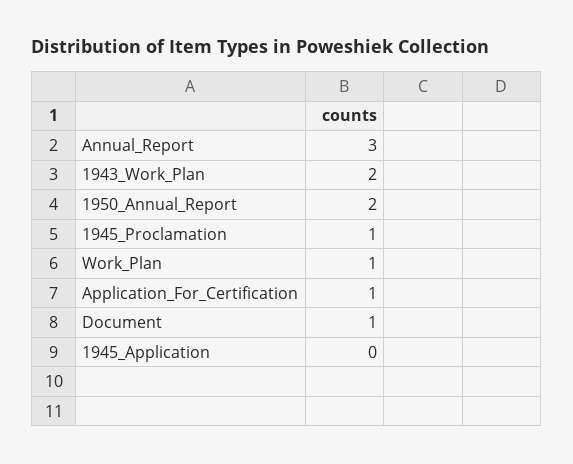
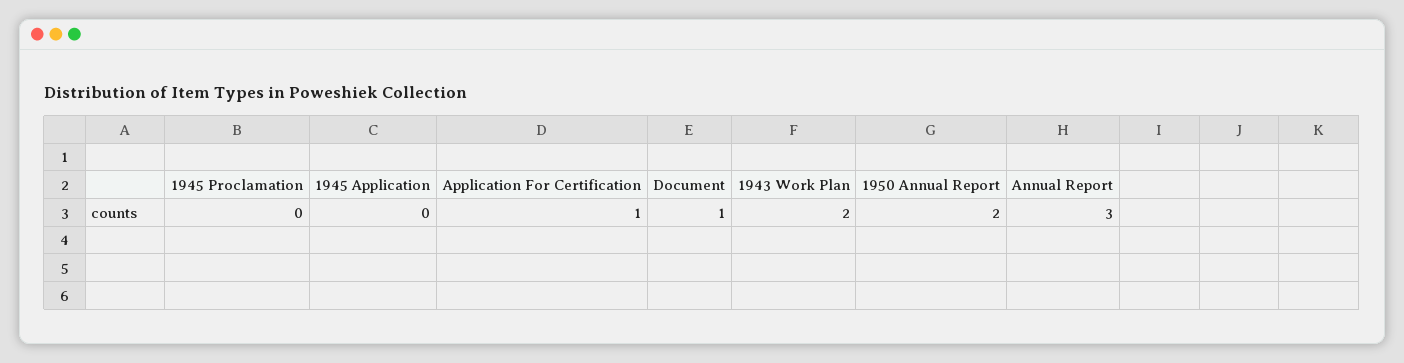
1945_Proclamation: 1 -> 0
Work_Plan: 1 -> none

